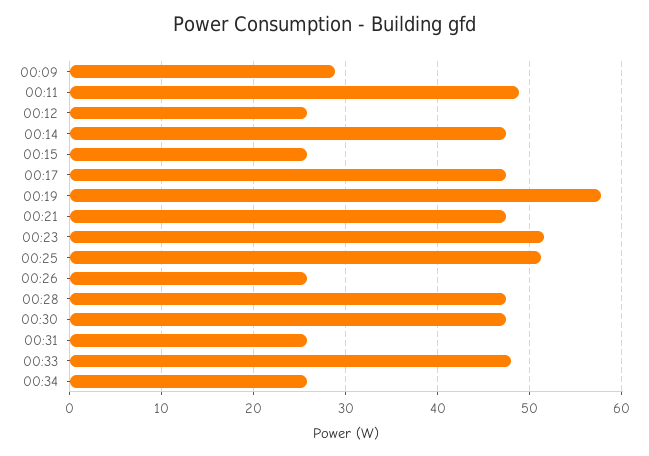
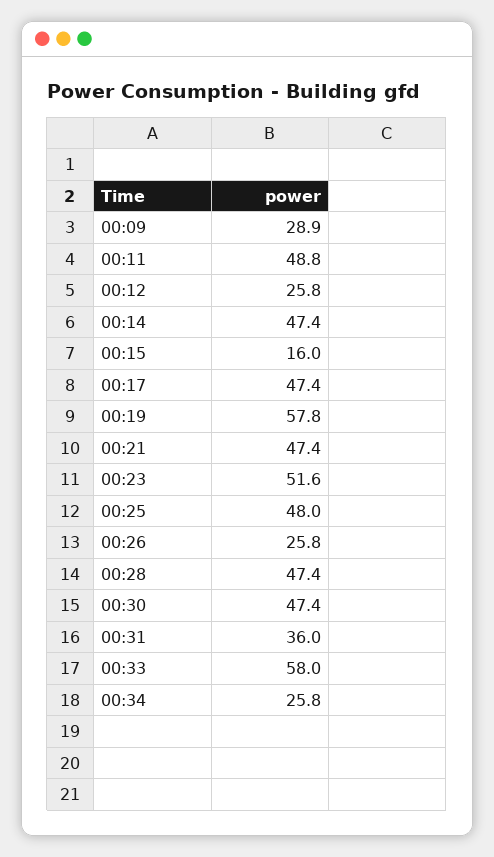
00:15: 26 -> 16
00:25: 51 -> 48
00:31: 26 -> 36
00:33: 48 -> 58

